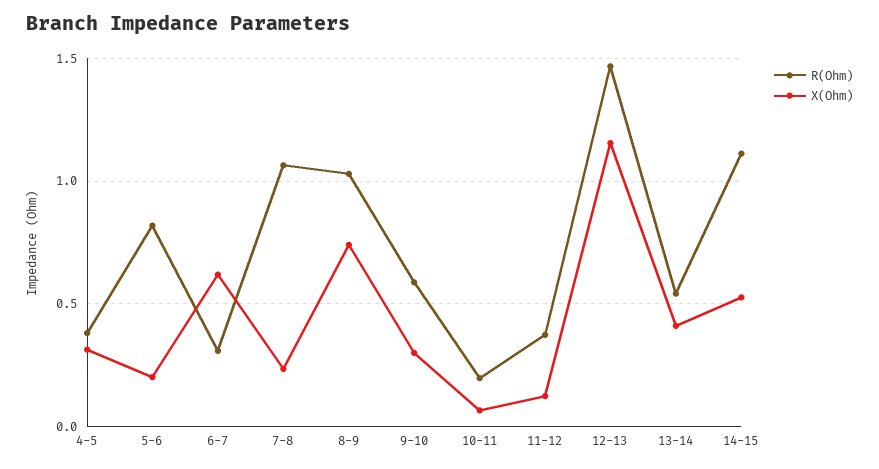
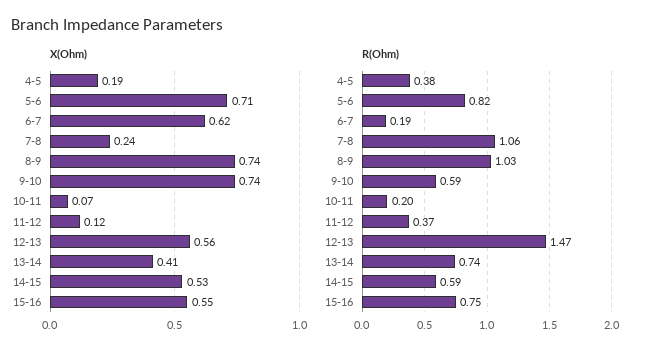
X(Ohm), 4-5: 0.3 -> 0.19
X(Ohm), 5-6: 0.2 -> 0.71
R(Ohm), 6-7: 0.3 -> 0.19
X(Ohm), 9-10: 0.3 -> 0.74
X(Ohm), 12-13: 1.15 -> 0.56
R(Ohm), 13-14: 0.55 -> 0.74
R(Ohm), 14-15: 1.1 -> 0.59
X(Ohm), 15-16: none -> 0.55
R(Ohm), 15-16: none -> 0.75

